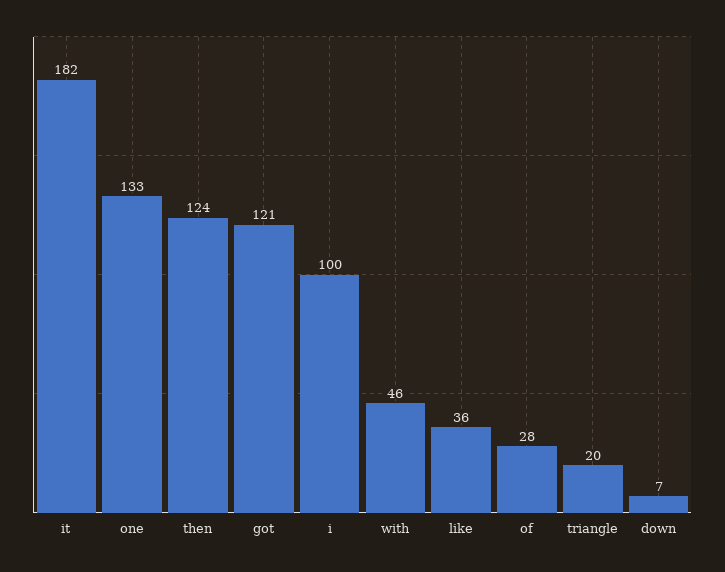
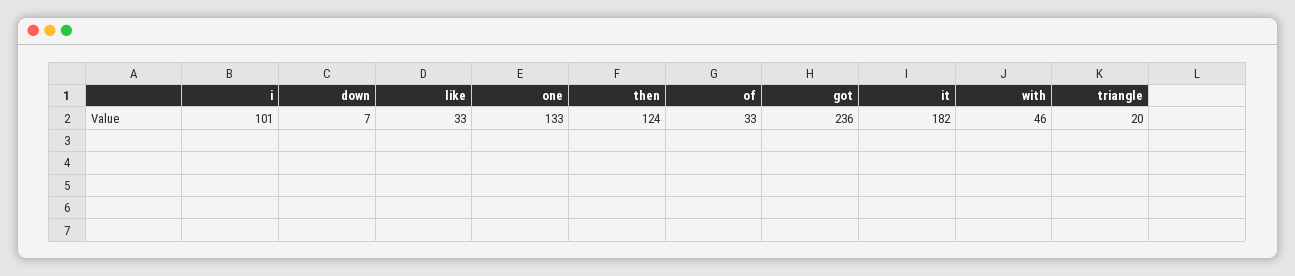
got: 121 -> 236
i: 100 -> 101
like: 36 -> 33
of: 28 -> 33

